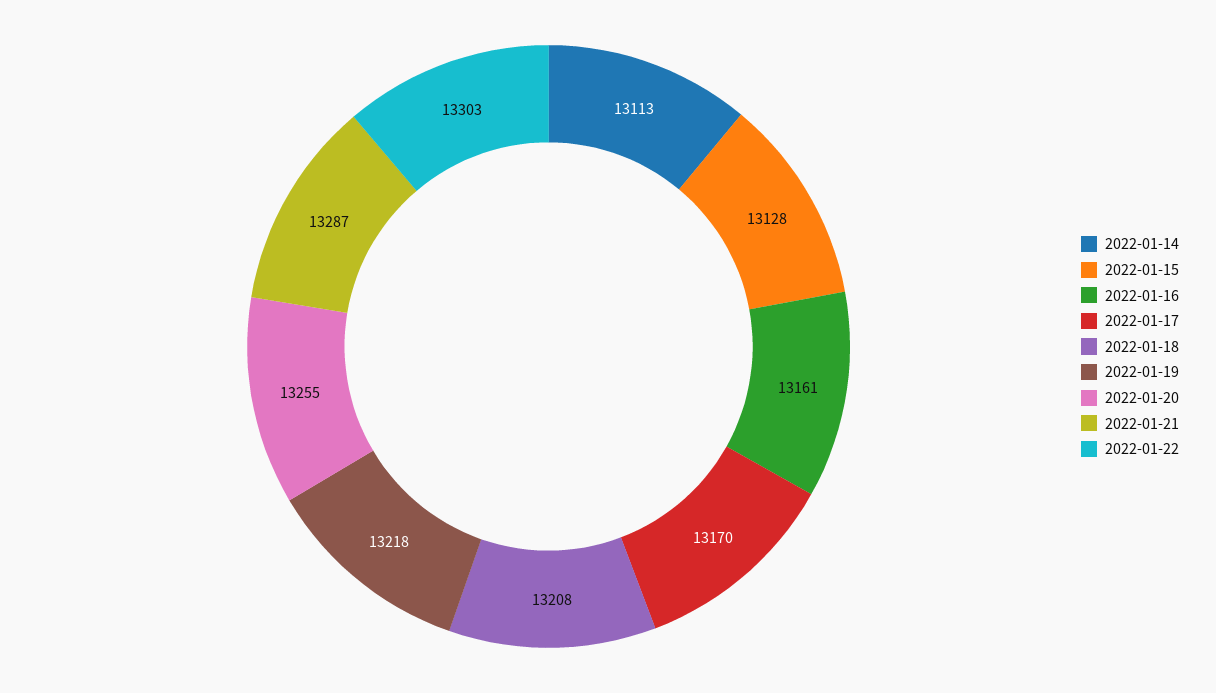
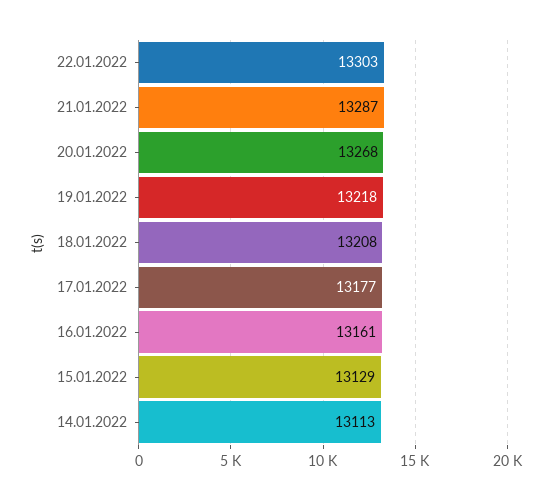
2022-01-15: 13128 -> 13129
2022-01-17: 13170 -> 13177
2022-01-20: 13255 -> 13268

